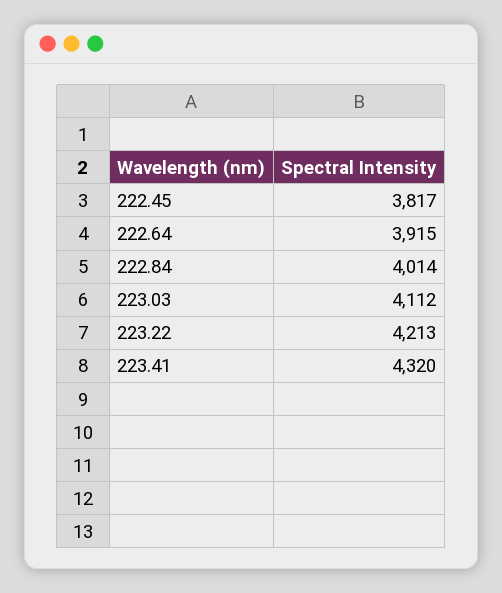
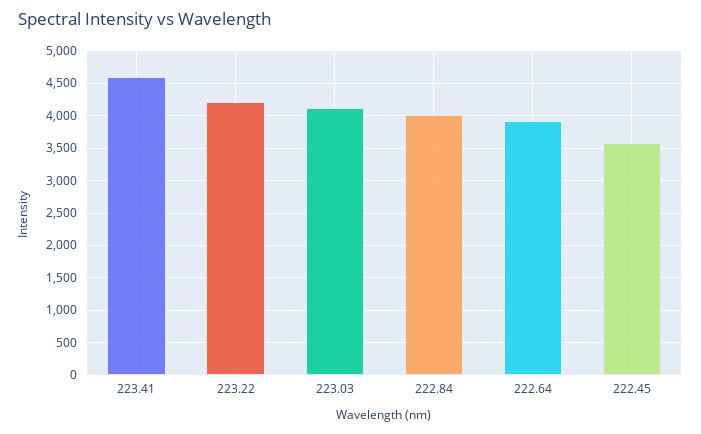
222.45: 3817 -> 3600
223.41: 4320 -> 4600

